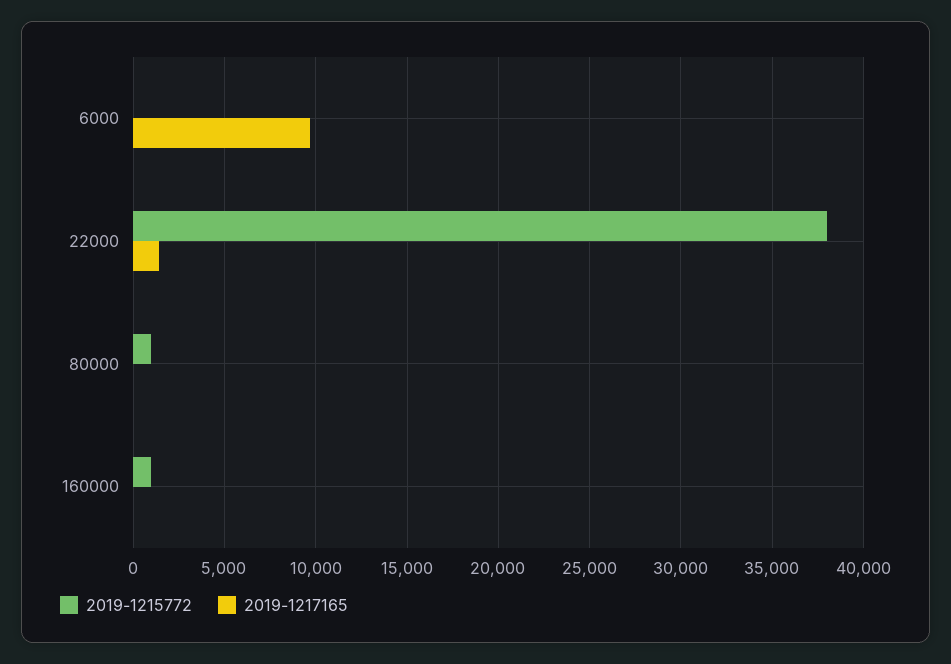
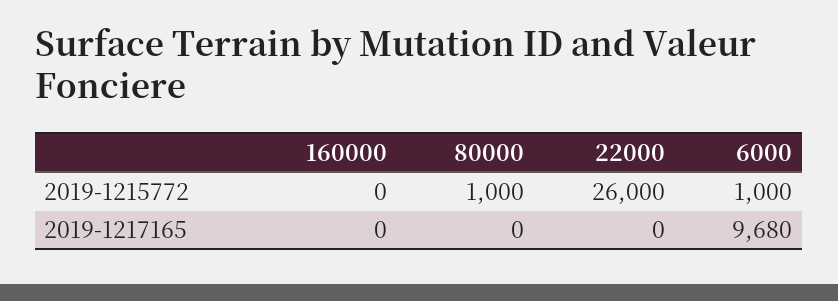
2019-1215772, 6000: 0 -> 1000
2019-1215772, 22000: 38000 -> 26000
2019-1217165, 22000: 1500 -> 0
2019-1215772, 160000: 1000 -> 0

